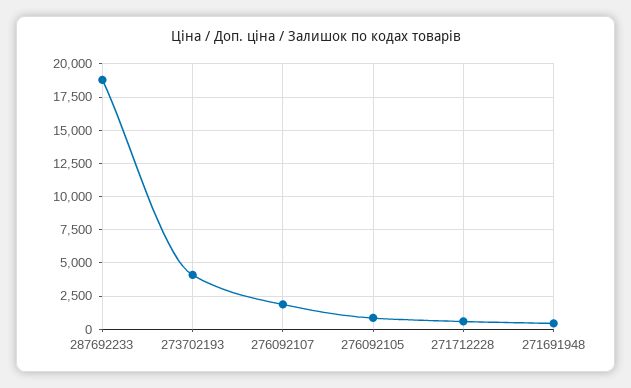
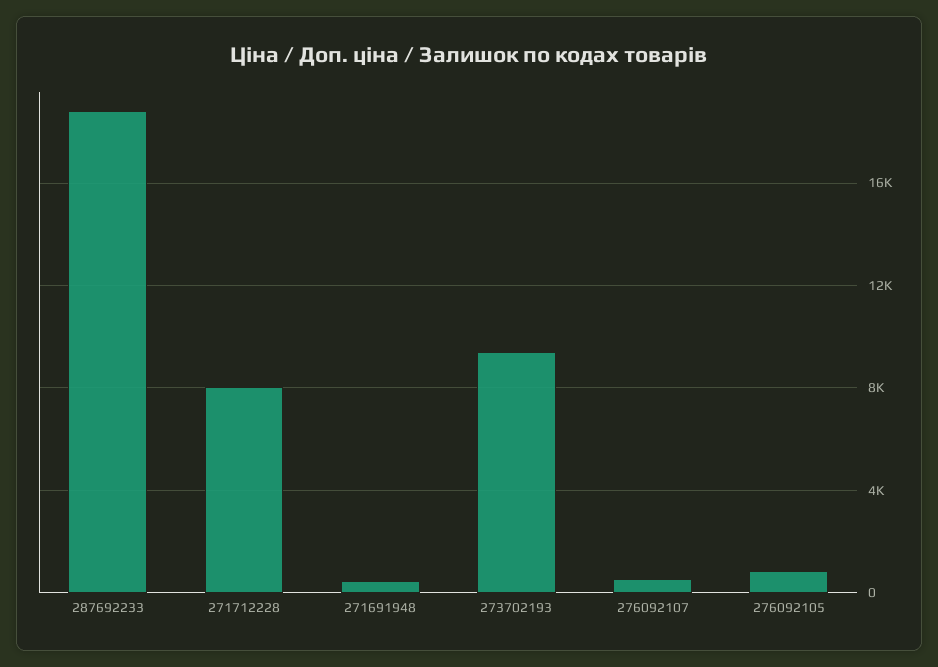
273702193: 4000 -> 9500
276092107: 2000 -> 500
271712228: 500 -> 8000

